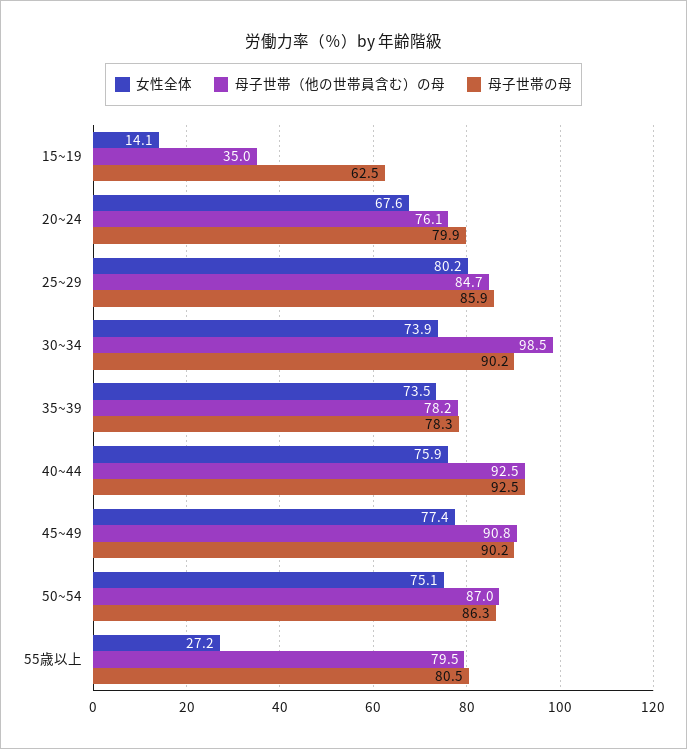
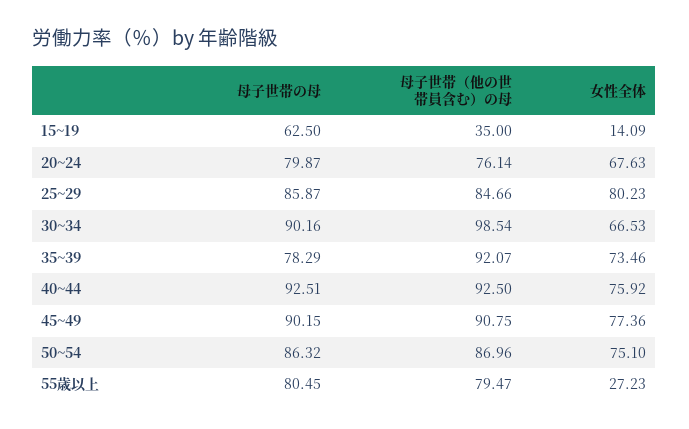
女性全体, 30~34: 73.9 -> 66.53
母子世帯（他の世帯員含む）の母, 35~39: 78.2 -> 92.07

